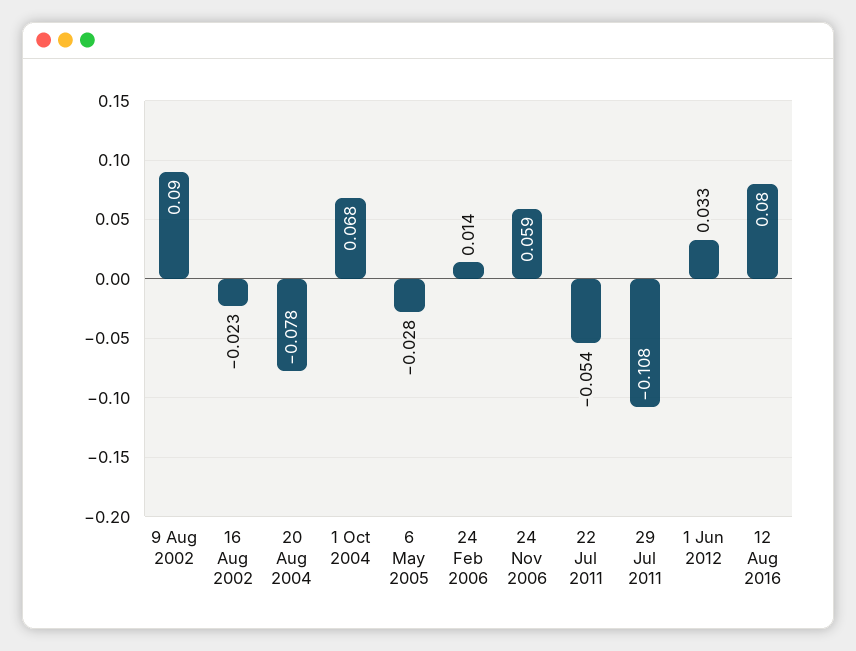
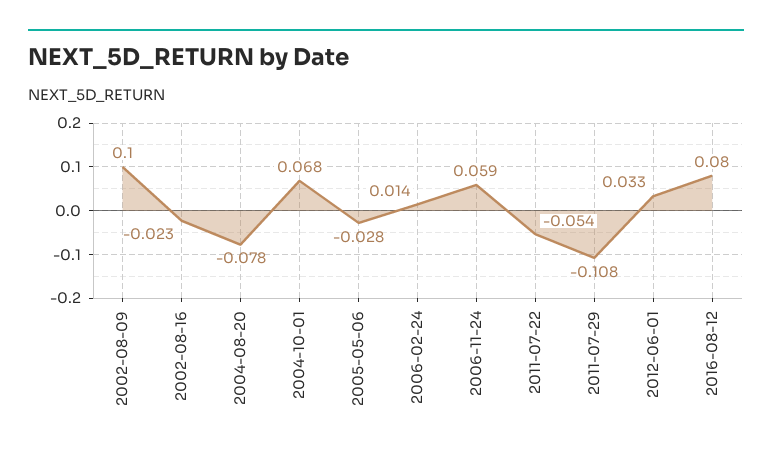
9 Aug 2002: 0.09 -> 0.1

